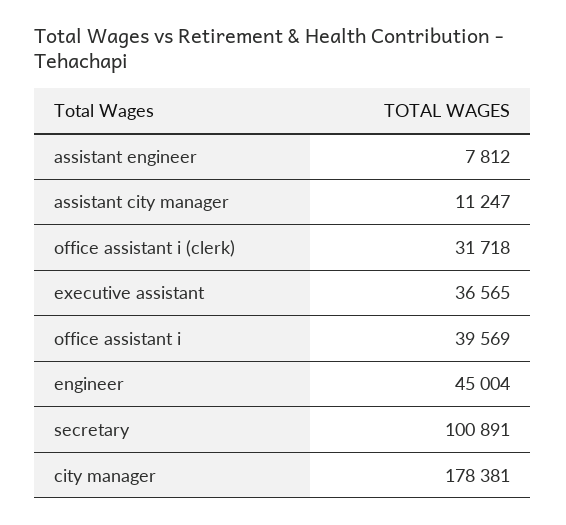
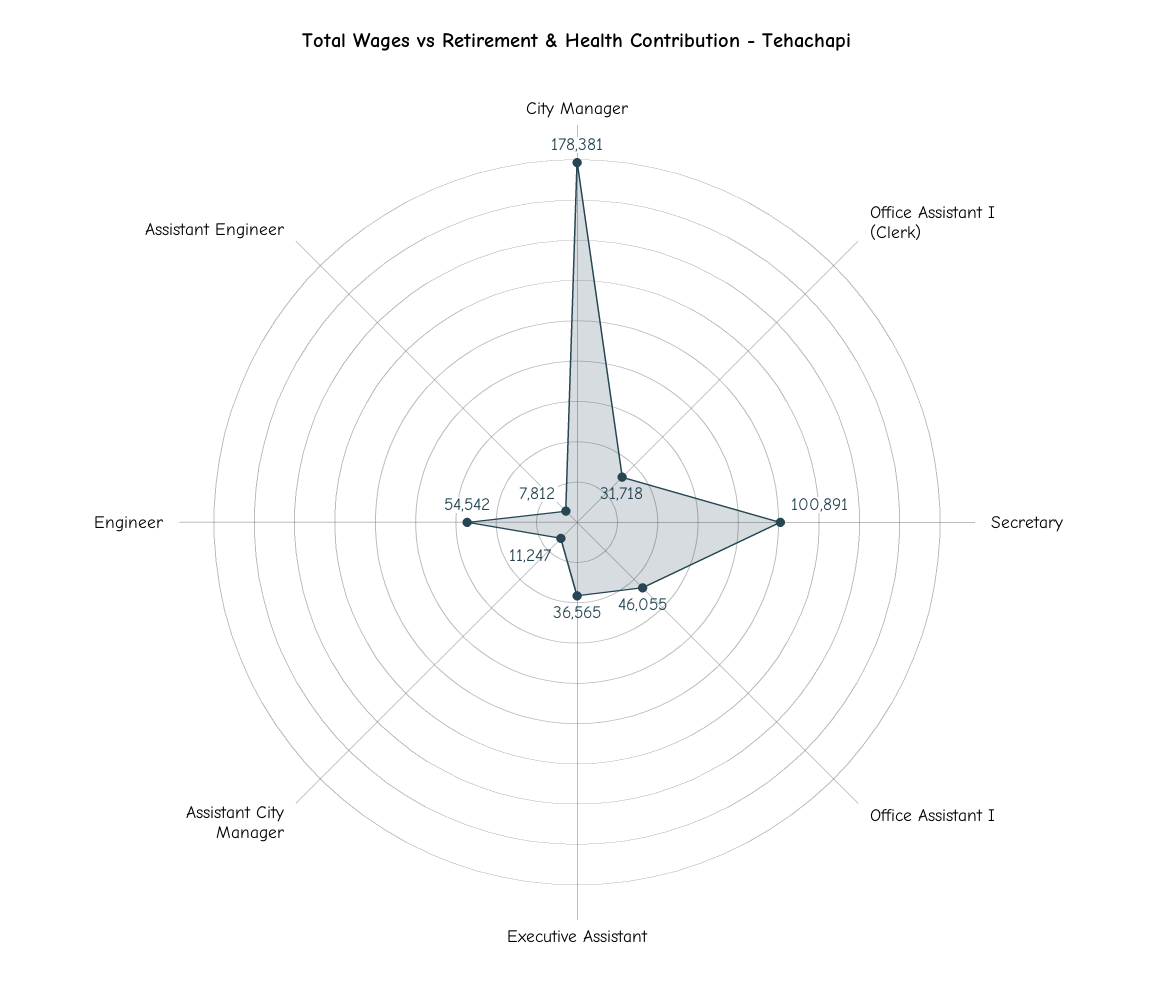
office assistant i: 39569 -> 46055
engineer: 45004 -> 54542

